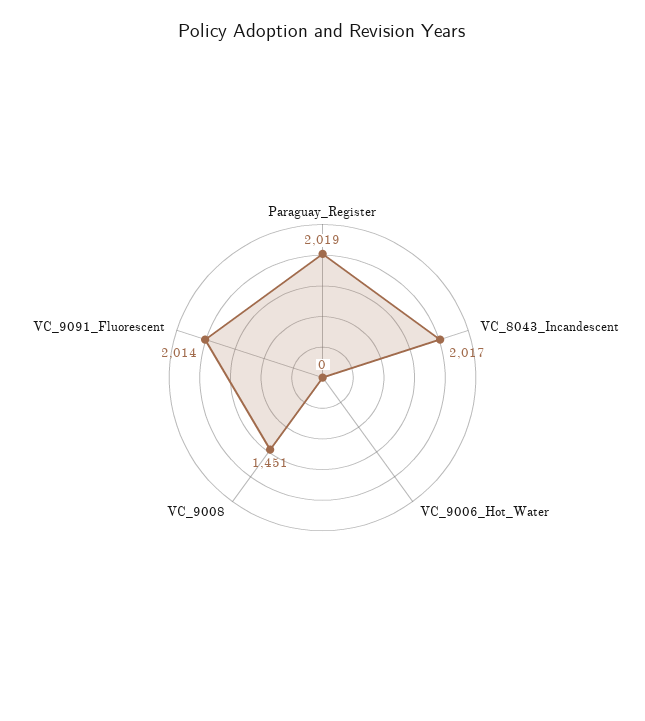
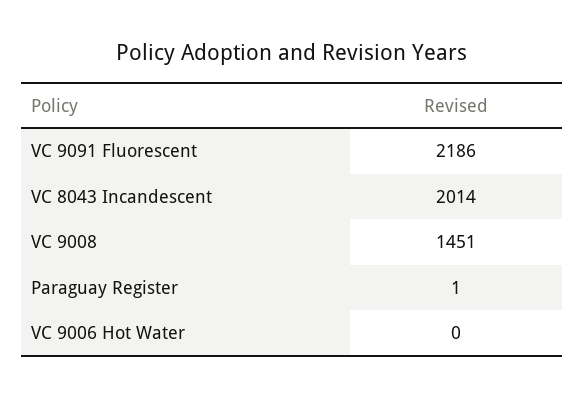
Paraguay_Register: 2019 -> 1
VC_8043_Incandescent: 2017 -> 2014
VC_9091_Fluorescent: 2014 -> 2186

